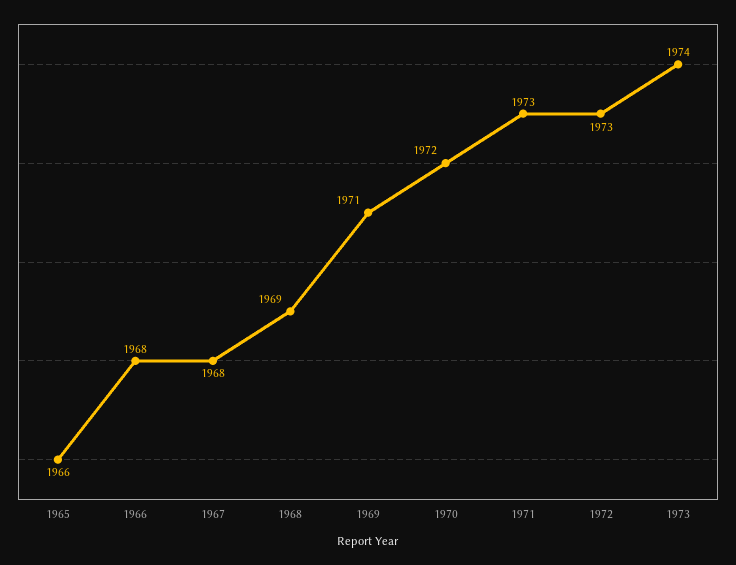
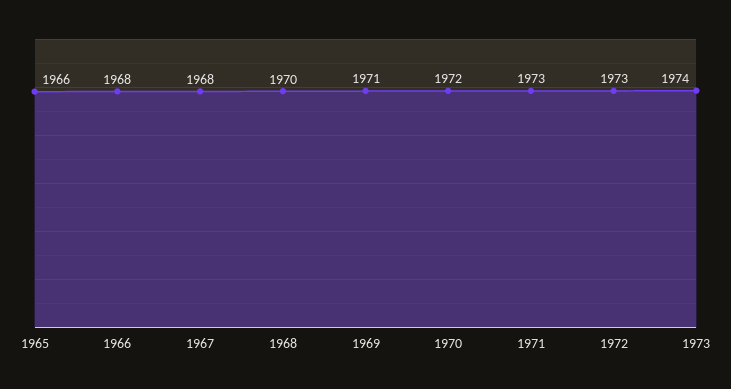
1968: 1969 -> 1970

